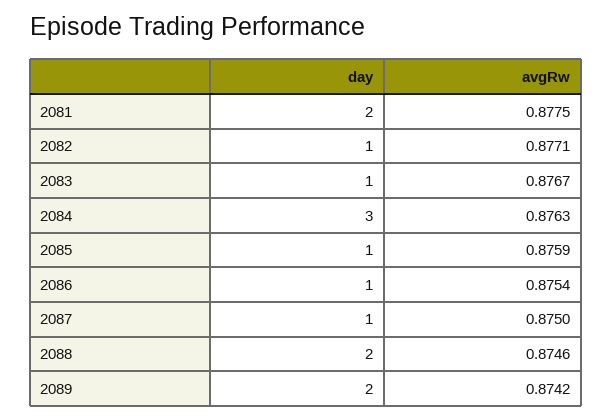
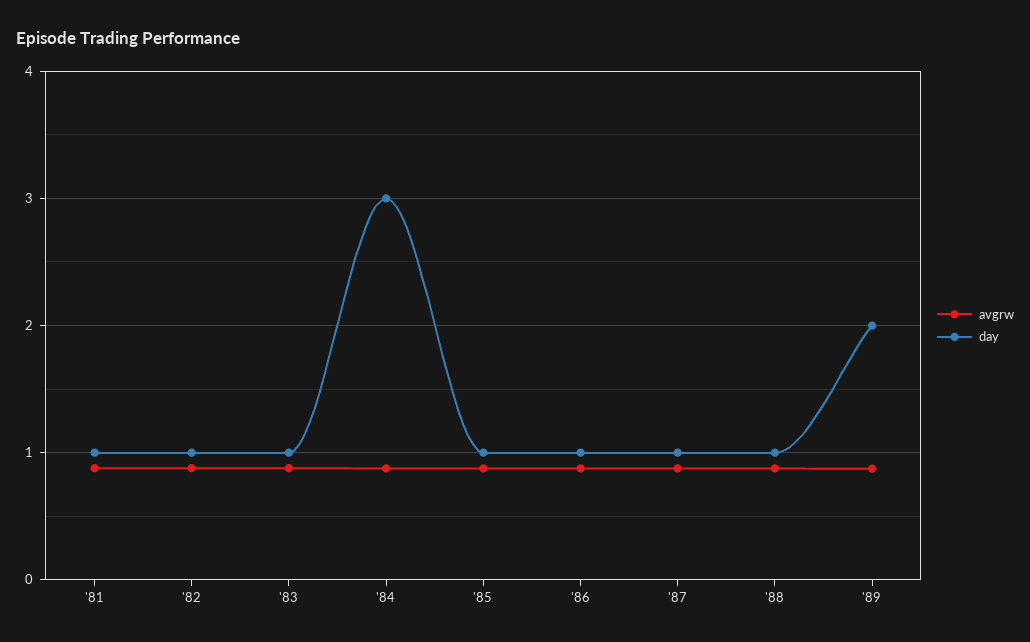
day, 2081: 2 -> 1
day, 2088: 2 -> 1

